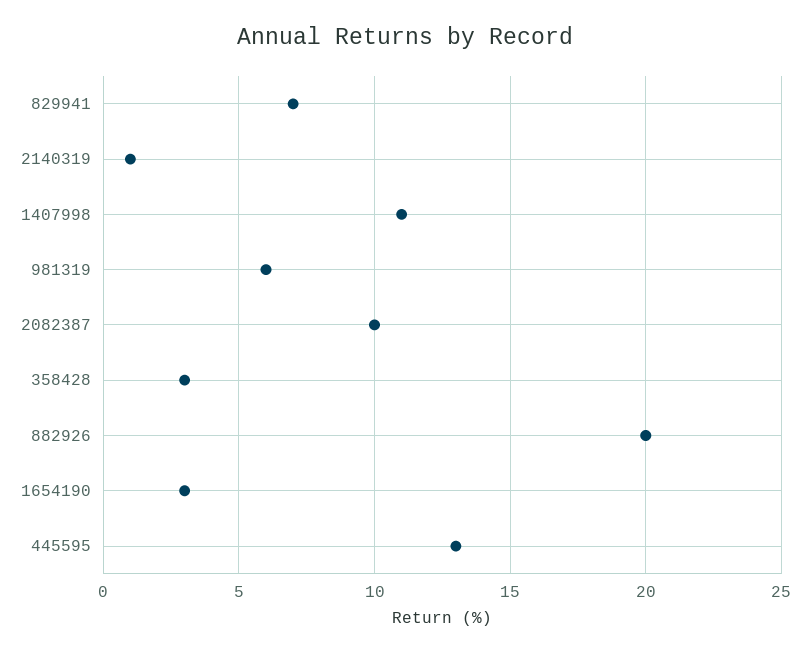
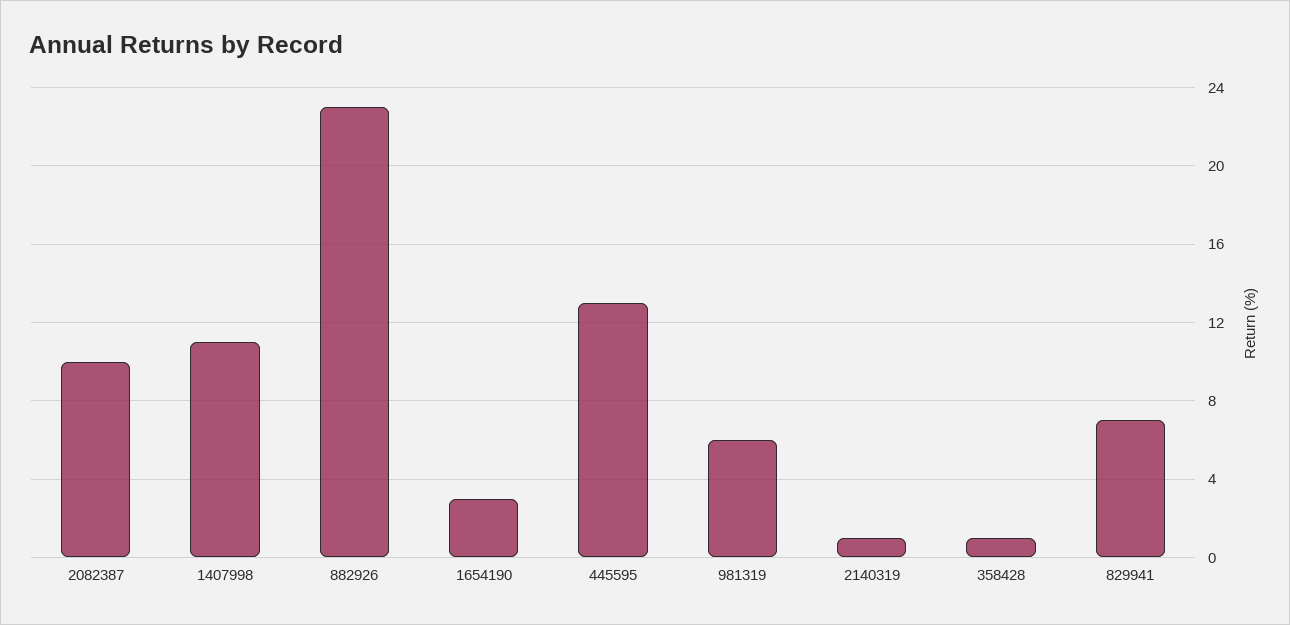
358428: 3 -> 1
882926: 20 -> 23

